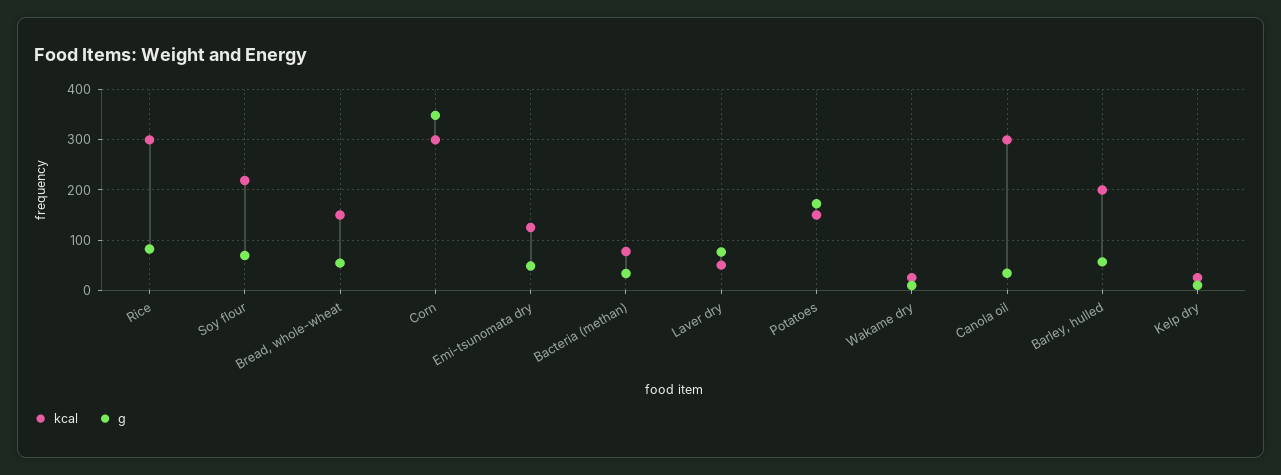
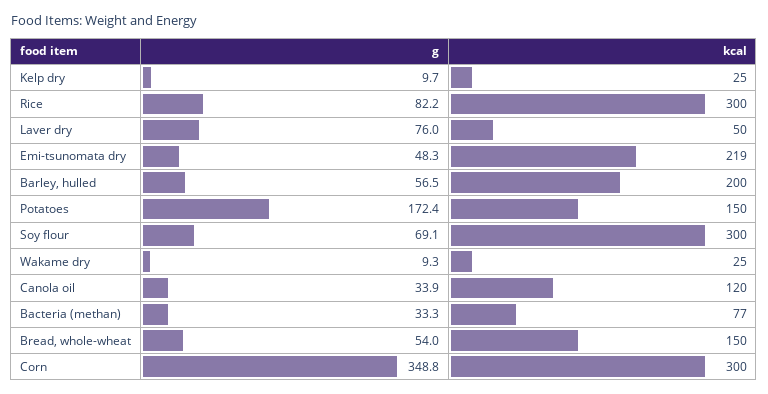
kcal, Soy flour: 220 -> 300
kcal, Emi-tsunomata dry: 120 -> 219
kcal, Canola oil: 300 -> 120

